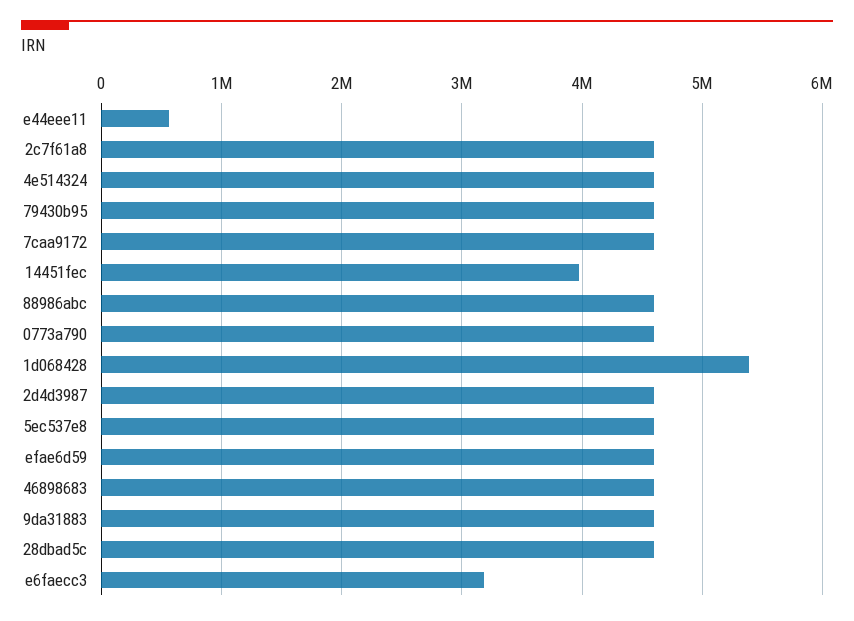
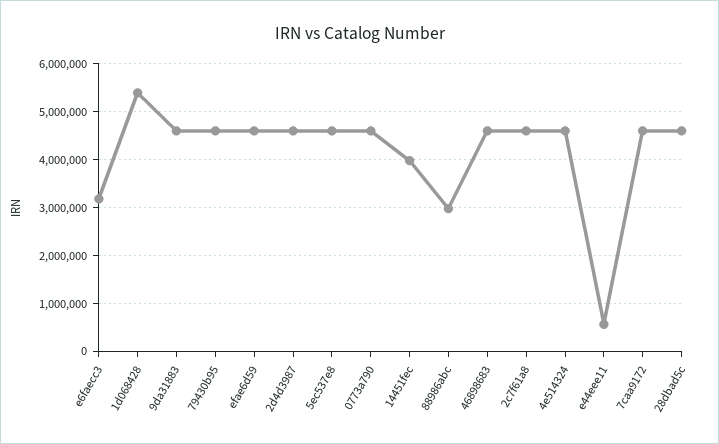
88986abc: 4600000 -> 3000000

